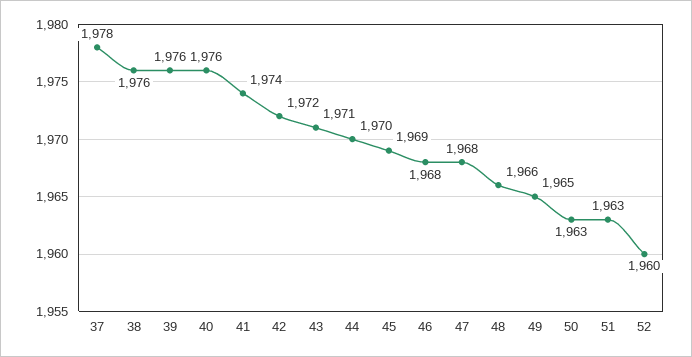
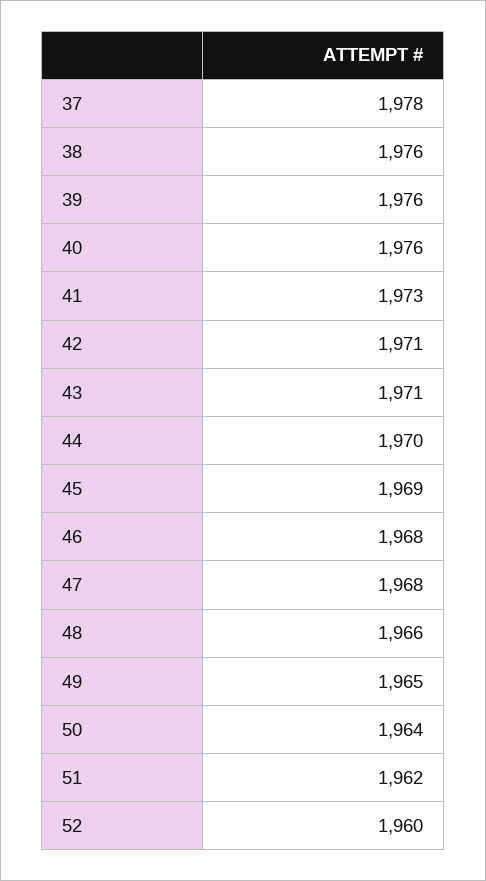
41: 1974 -> 1973
42: 1972 -> 1971
50: 1963 -> 1964
51: 1963 -> 1962

